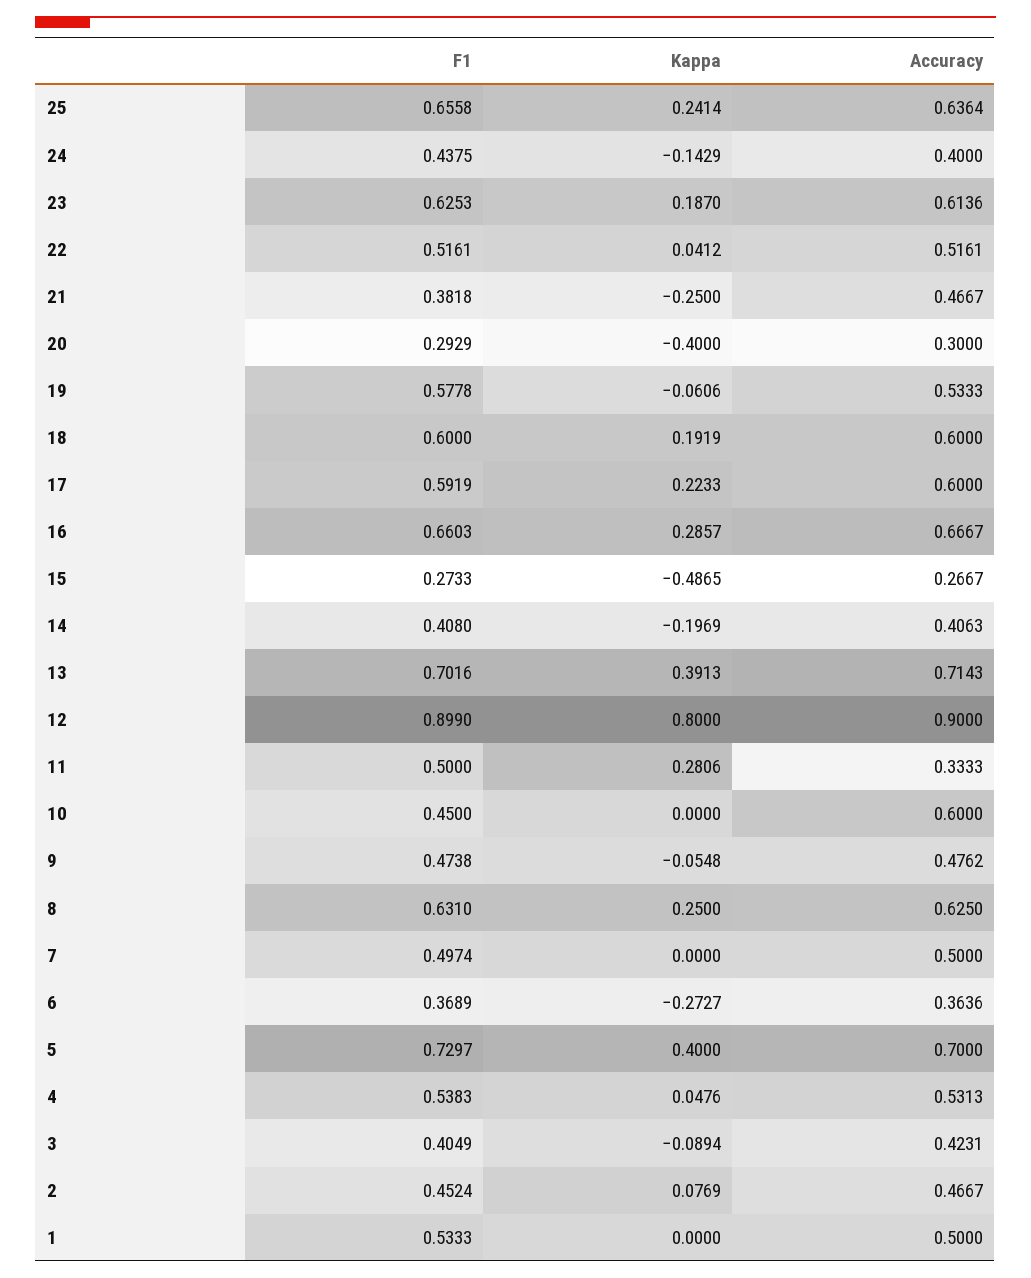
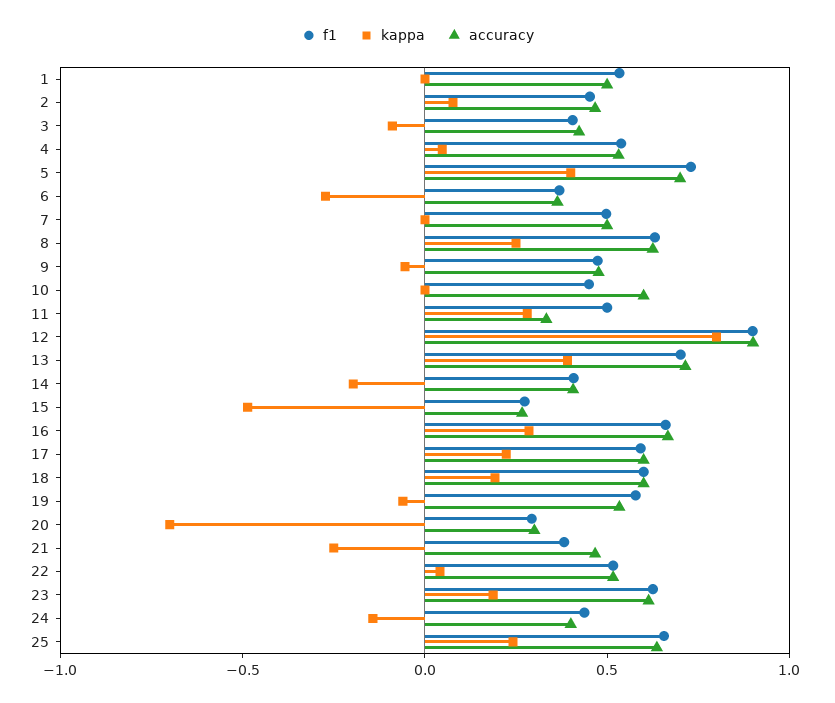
Kappa, 20: -0.4 -> -0.7

